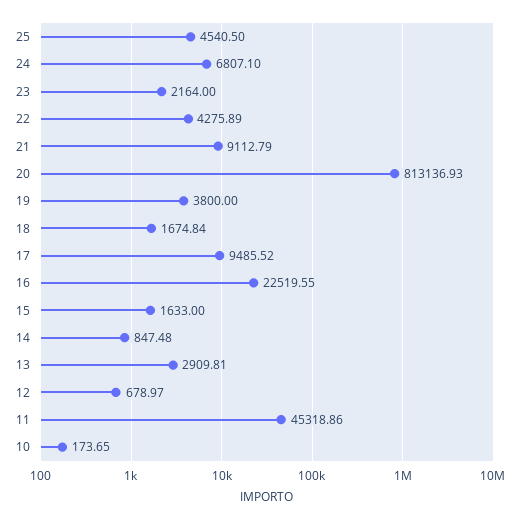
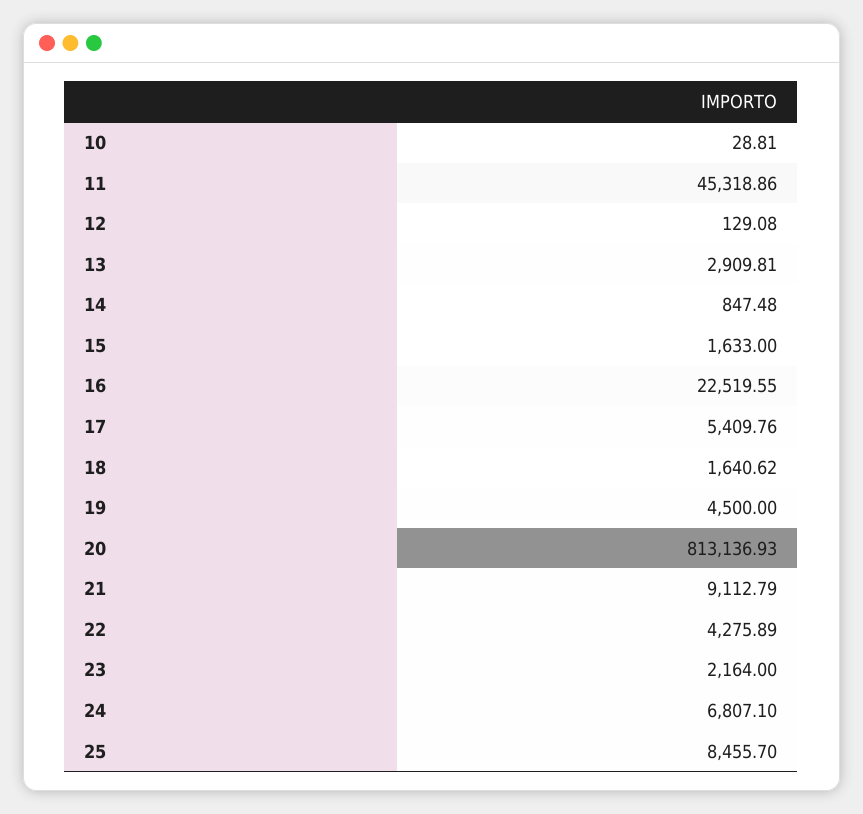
25: 4540.5 -> 8455.7
19: 3800 -> 4500
18: 1674.84 -> 1640.62
17: 9485.52 -> 5409.76
12: 678.97 -> 129.08
10: 173.65 -> 28.81

